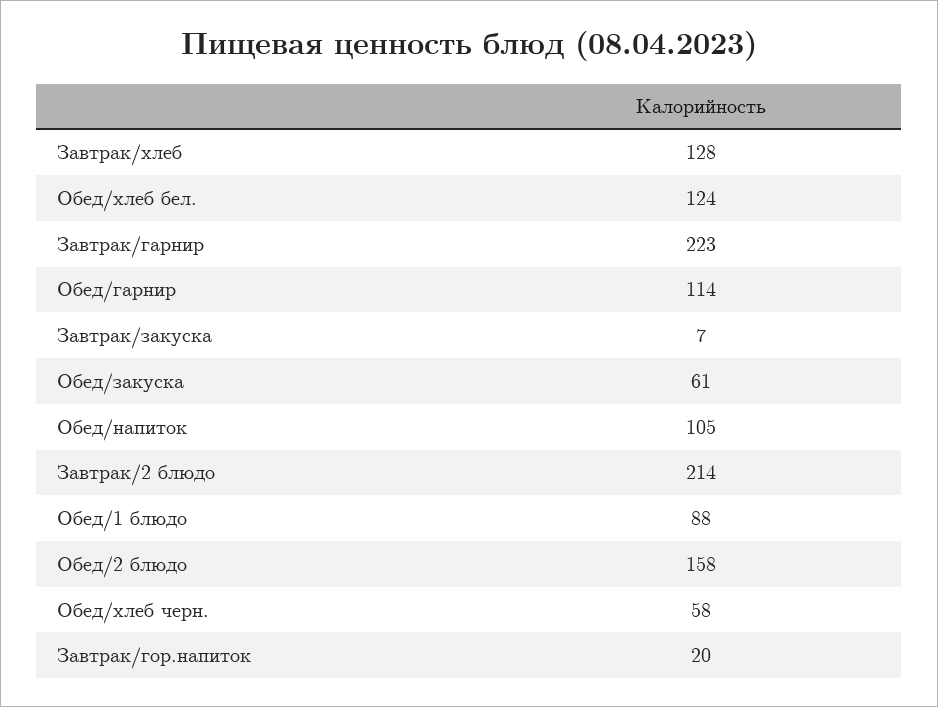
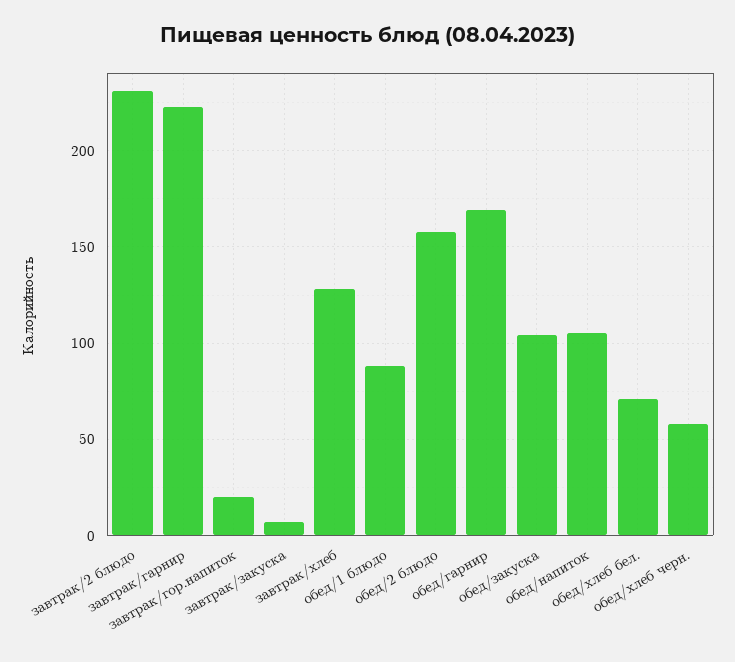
Обед/хлеб бел.: 124 -> 70
Обед/гарнир: 114 -> 170
Обед/закуска: 61 -> 105
Завтрак/2 блюдо: 214 -> 230

